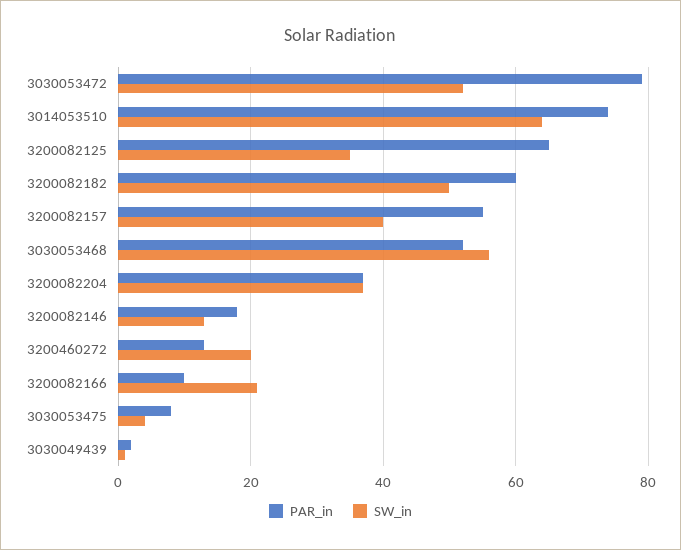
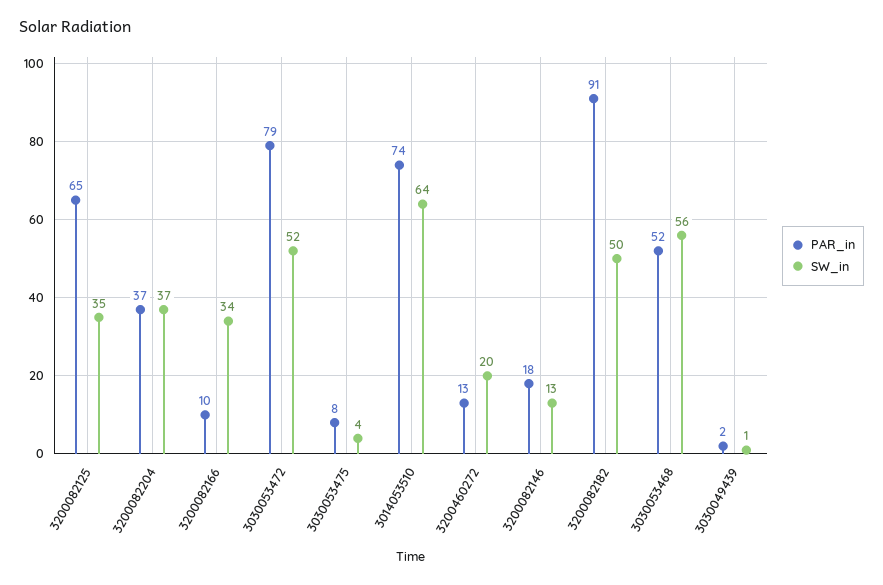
PAR_in, 3200082182: 60 -> 91
PAR_in, 3200082157: 55 -> none
SW_in, 3200082157: 40 -> none
SW_in, 3200082166: 20 -> 34

